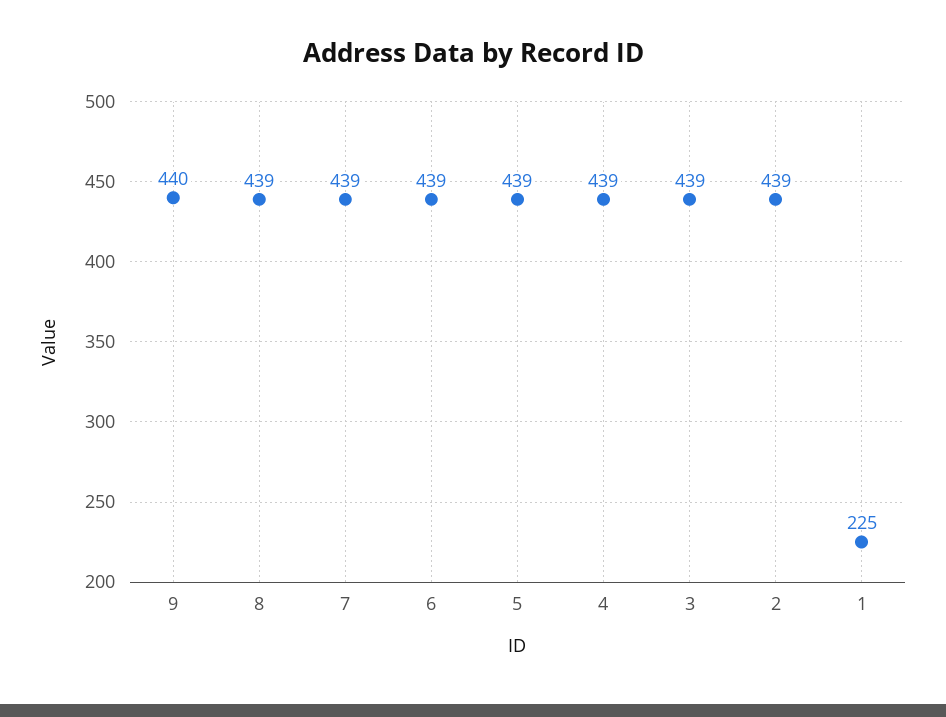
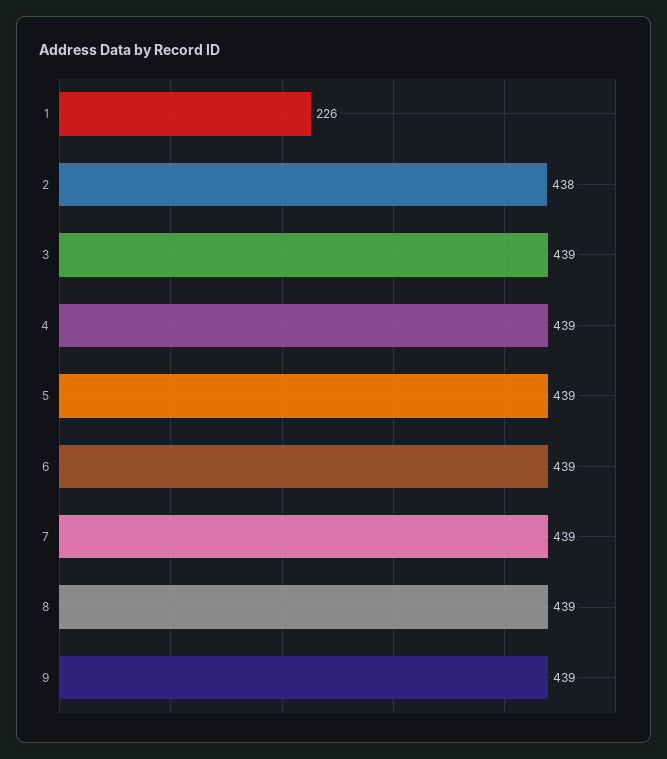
9: 440 -> 439
2: 439 -> 438
1: 225 -> 226

